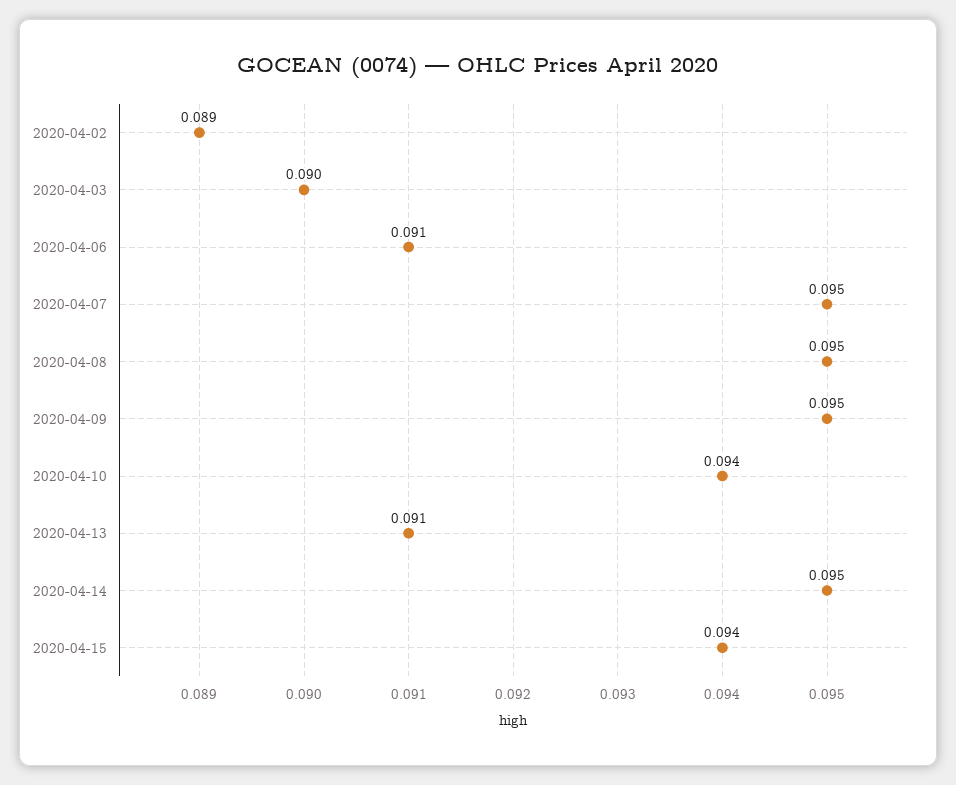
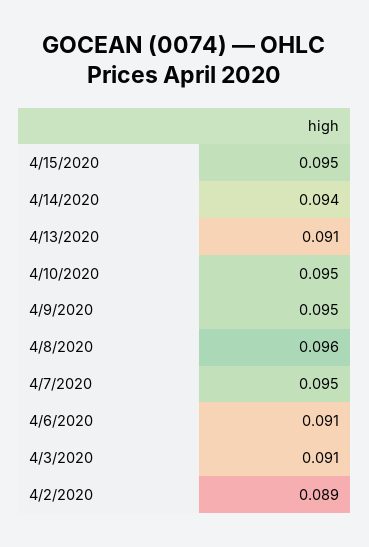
2020-04-03: 0.09 -> 0.091
2020-04-08: 0.095 -> 0.096
2020-04-10: 0.094 -> 0.095
2020-04-14: 0.095 -> 0.094
2020-04-15: 0.094 -> 0.095

